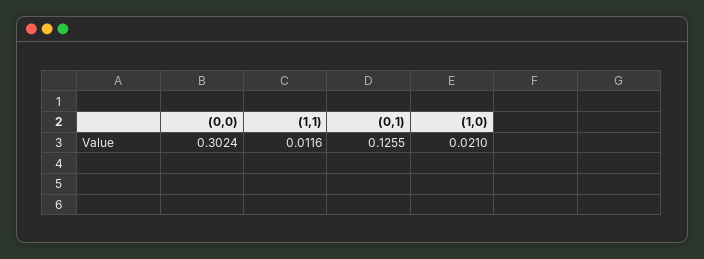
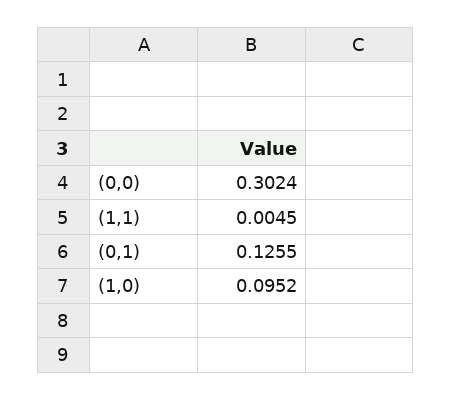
(1,1): 0.0116 -> 0.0045
(1,0): 0.021 -> 0.0952

